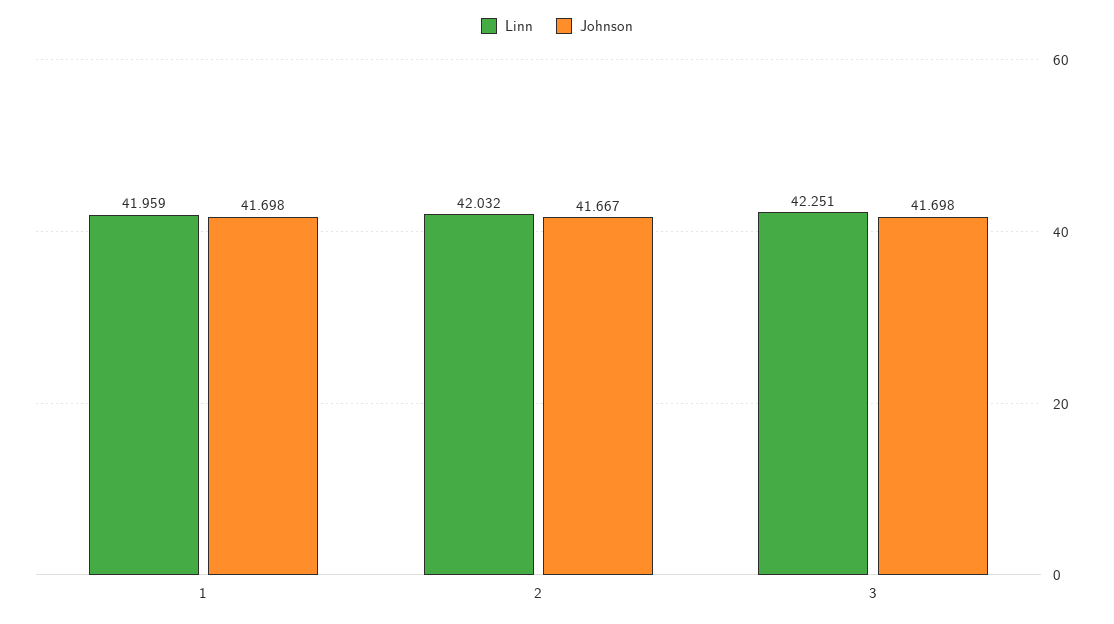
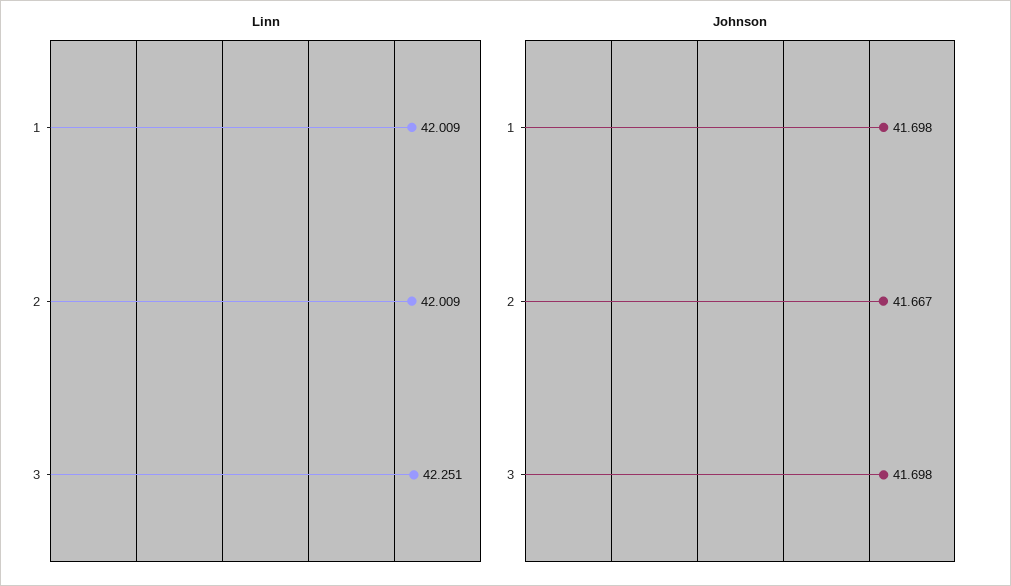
Linn, 1: 41.959 -> 42.009
Linn, 2: 42.032 -> 42.009

